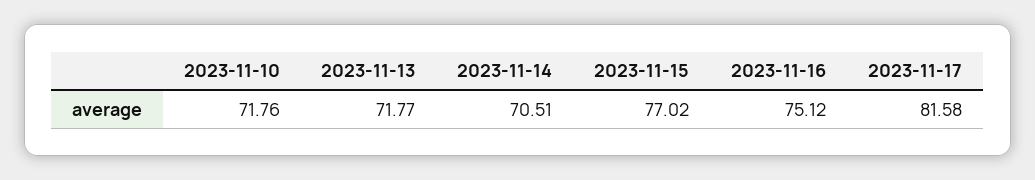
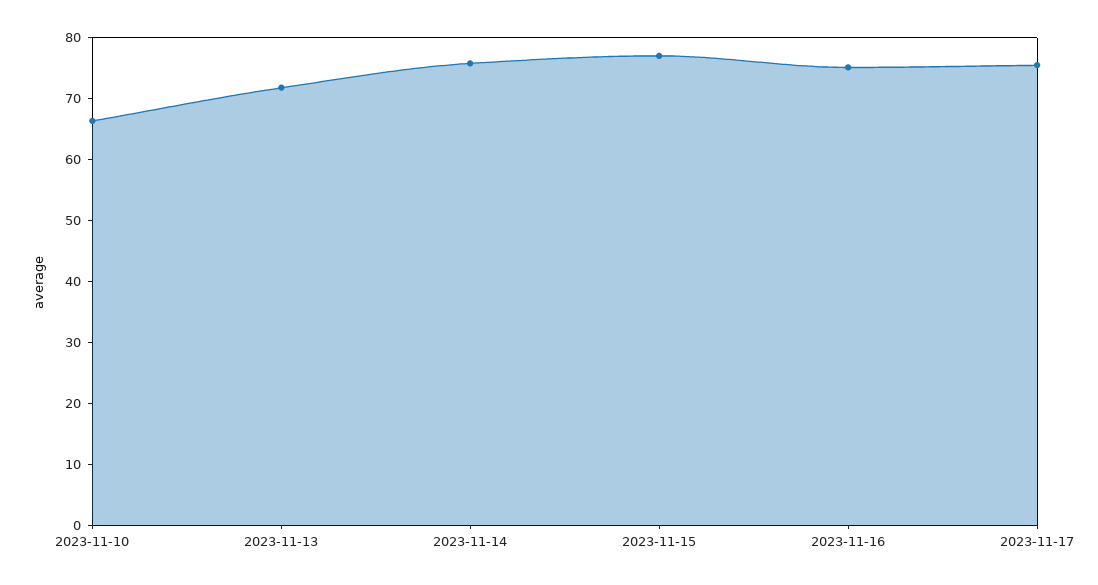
2023-11-10: 71.76 -> 66
2023-11-14: 70.51 -> 76
2023-11-17: 81.58 -> 76

